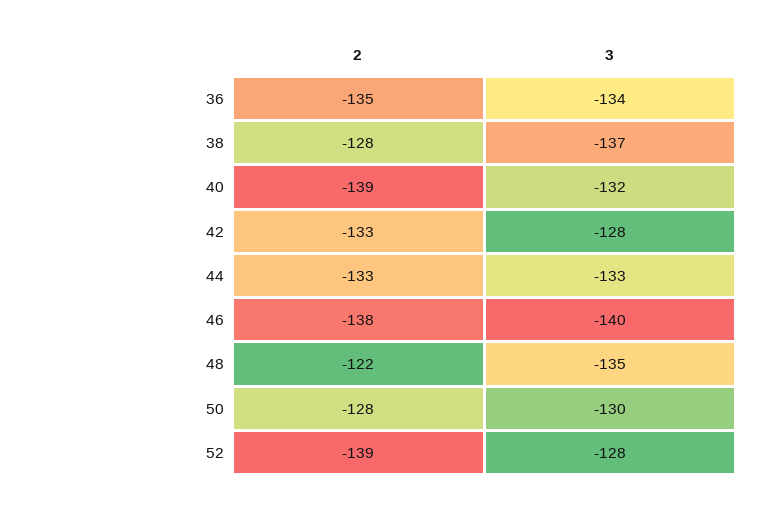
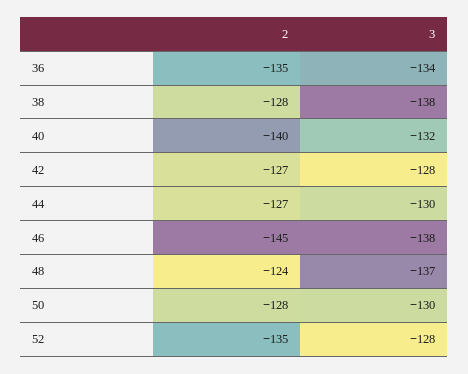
3, 38: -137 -> -138
2, 40: -139 -> -140
2, 42: -133 -> -127
2, 44: -133 -> -127
3, 44: -133 -> -130
2, 46: -138 -> -145
3, 46: -140 -> -138
2, 48: -122 -> -124
3, 48: -135 -> -137
2, 52: -139 -> -135

